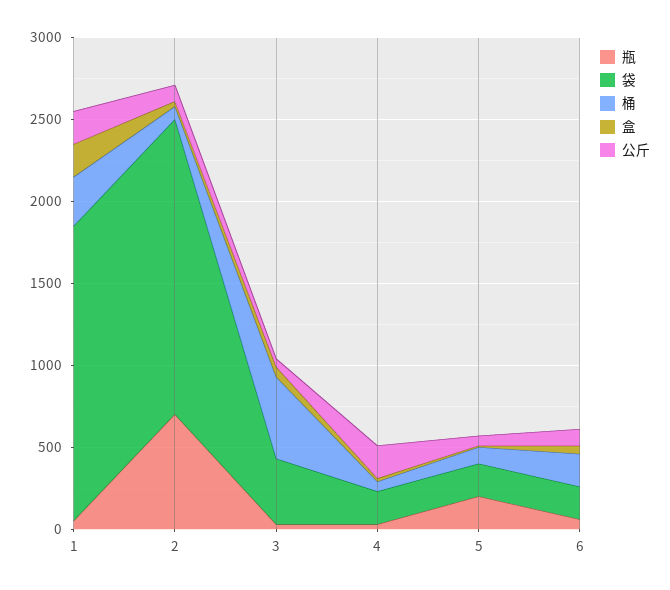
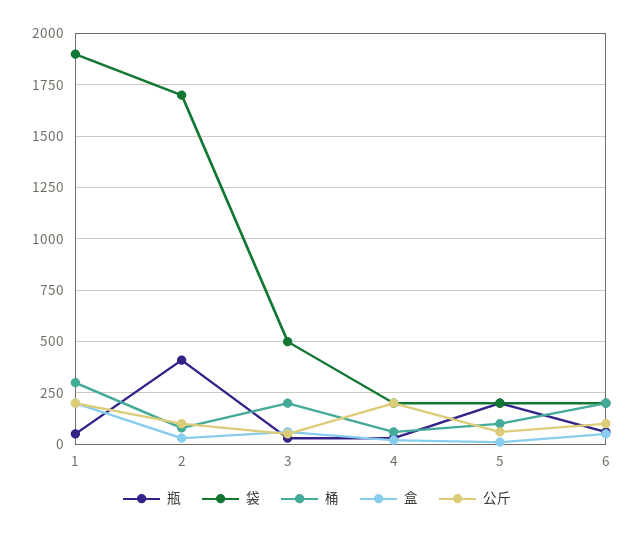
袋, 1: 1800 -> 1900
瓶, 2: 700 -> 400
袋, 2: 1800 -> 1700
袋, 3: 400 -> 500
桶, 3: 500 -> 200

